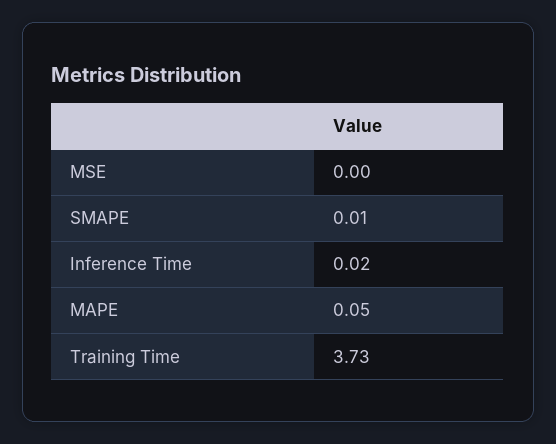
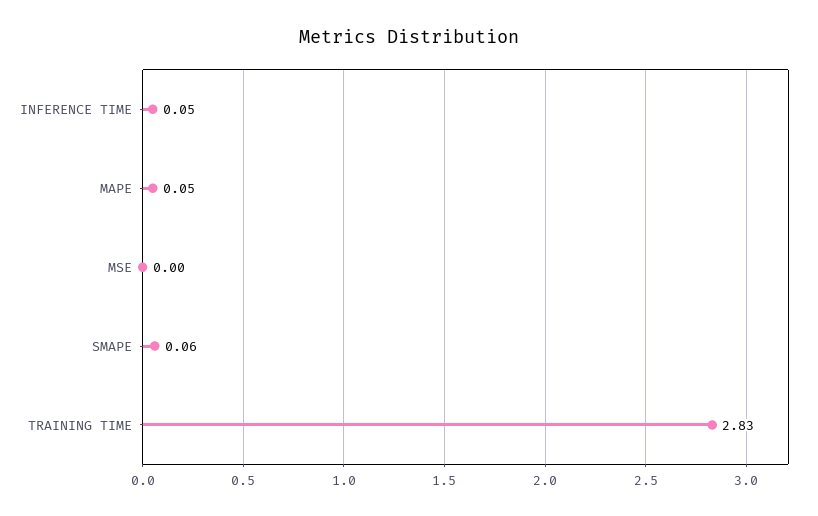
SMAPE: 0.01 -> 0.06
Inference Time: 0.02 -> 0.05
Training Time: 3.73 -> 2.83

